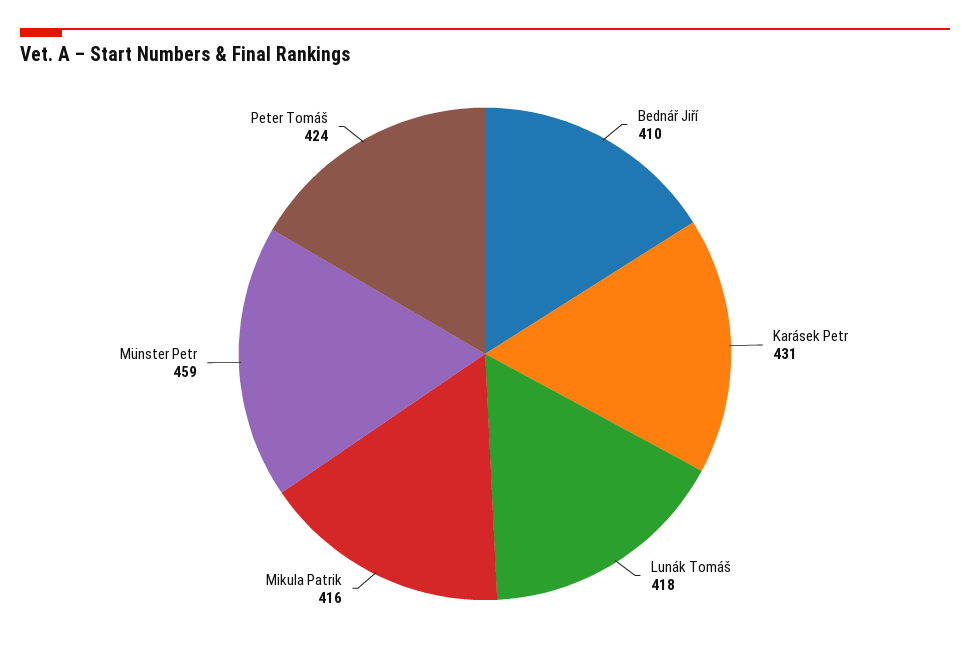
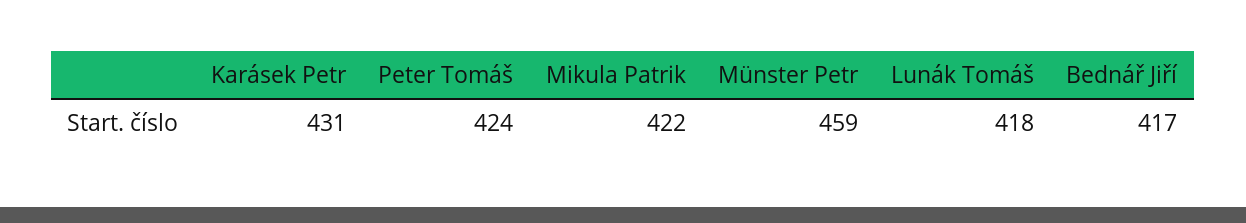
Bednář Jiří: 410 -> 417
Mikula Patrik: 416 -> 422

